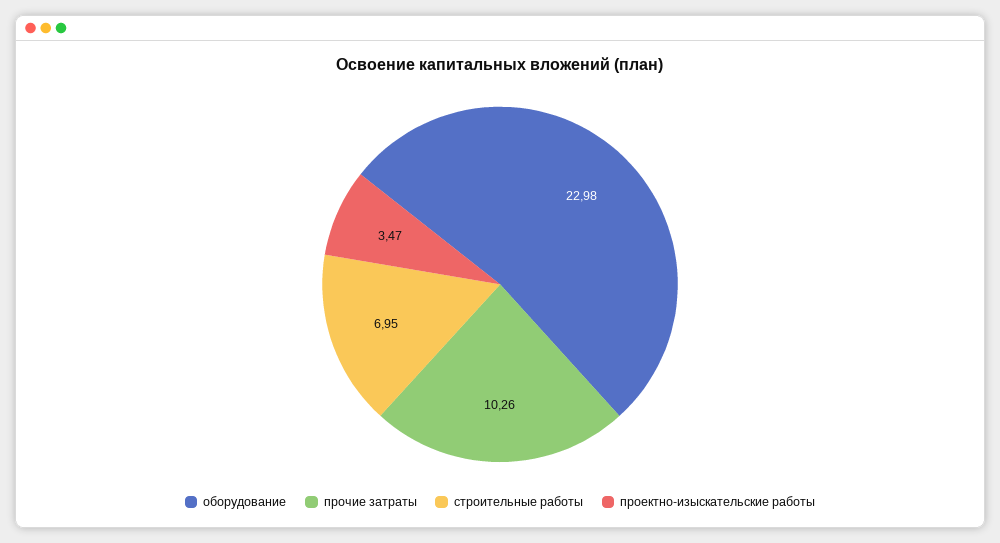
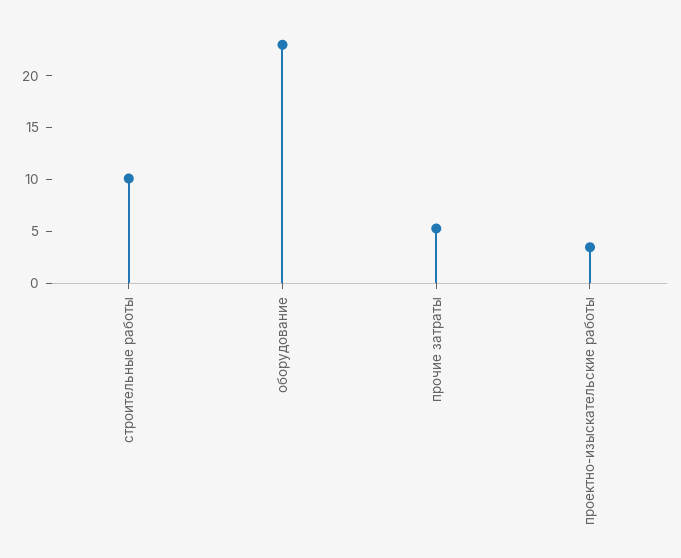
прочие затраты: 10.26 -> 5
строительные работы: 6.95 -> 10

